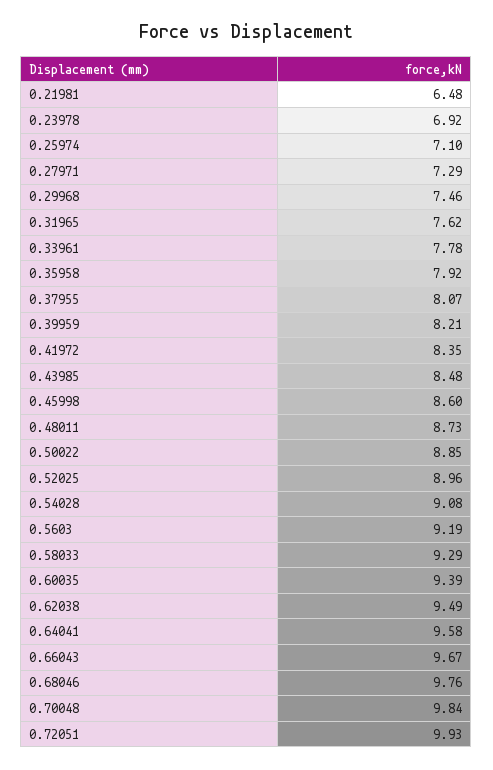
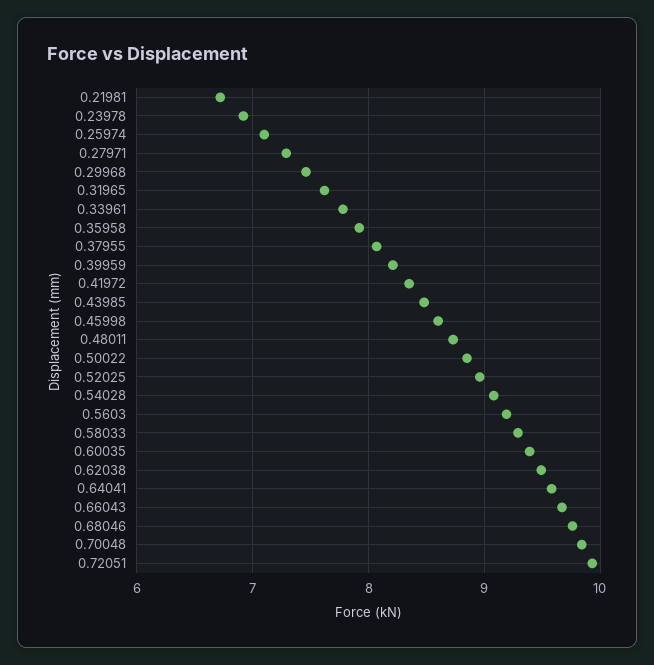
0.21981: 6.48 -> 6.7

